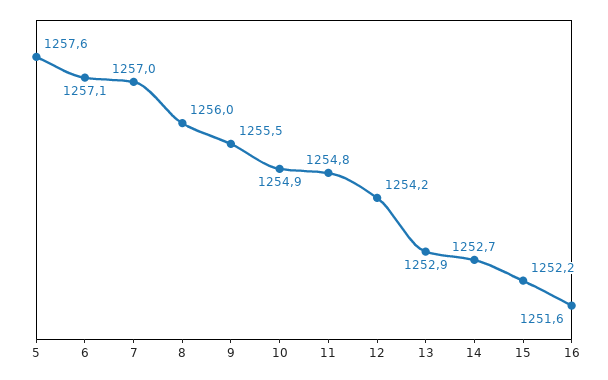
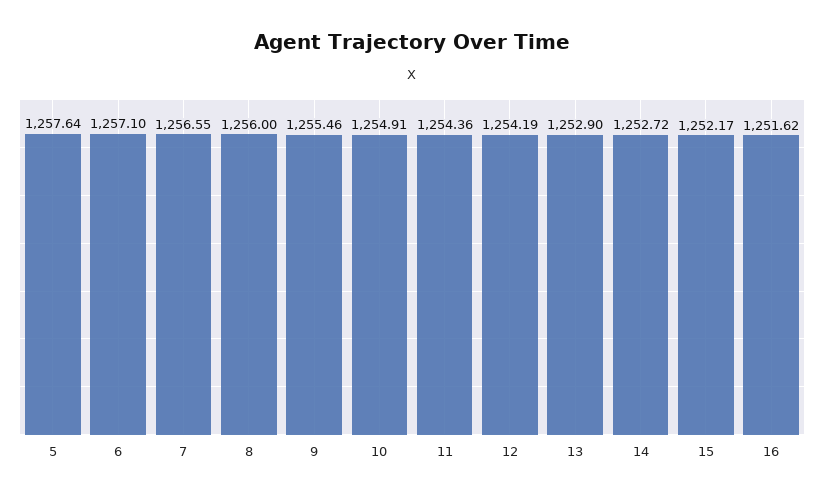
7: 1257 -> 1256.55
11: 1254.8 -> 1254.36

